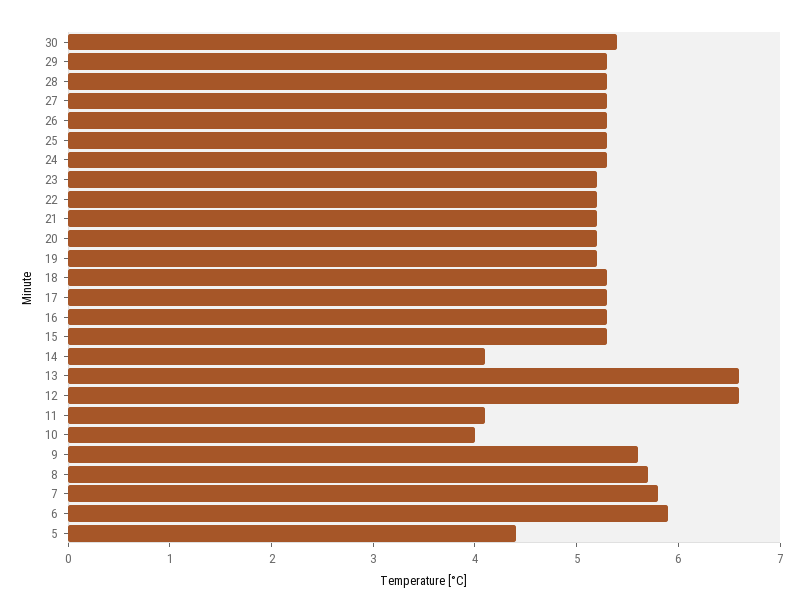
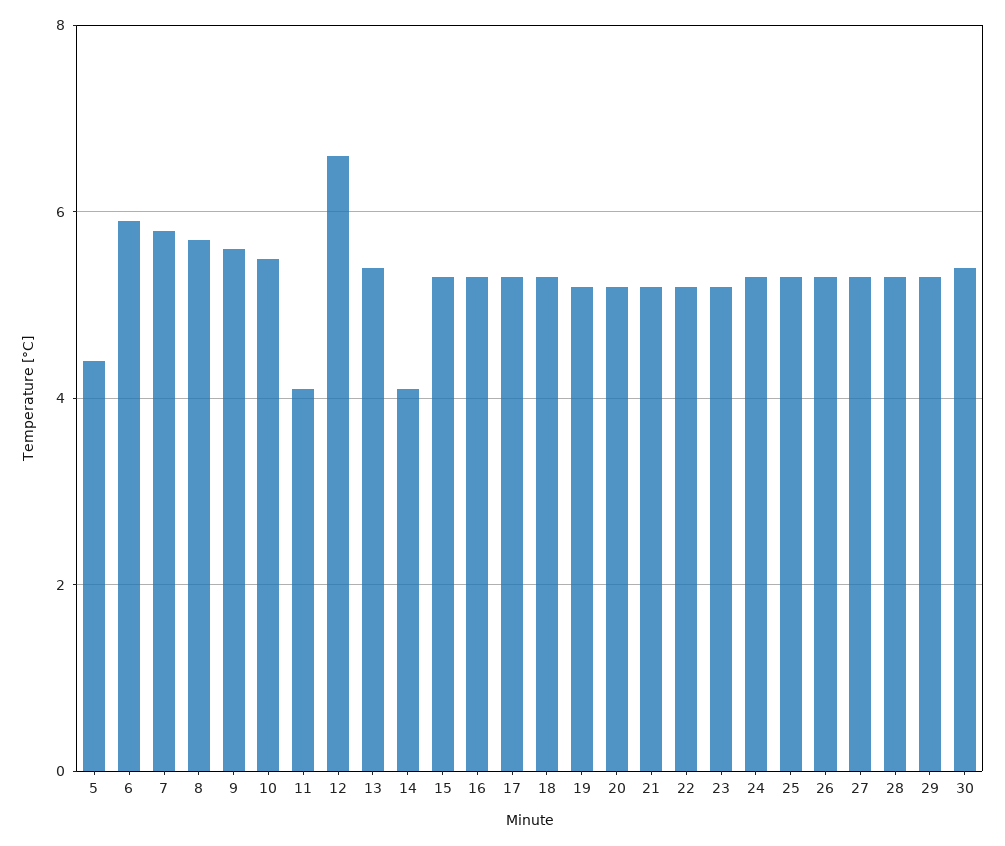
13: 6.6 -> 5.5
10: 4 -> 5.5

